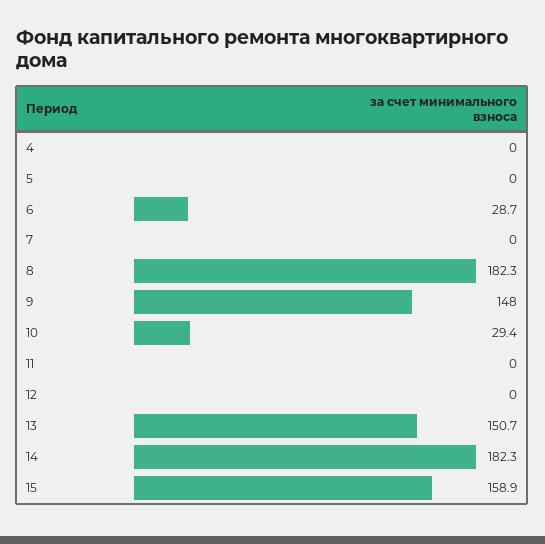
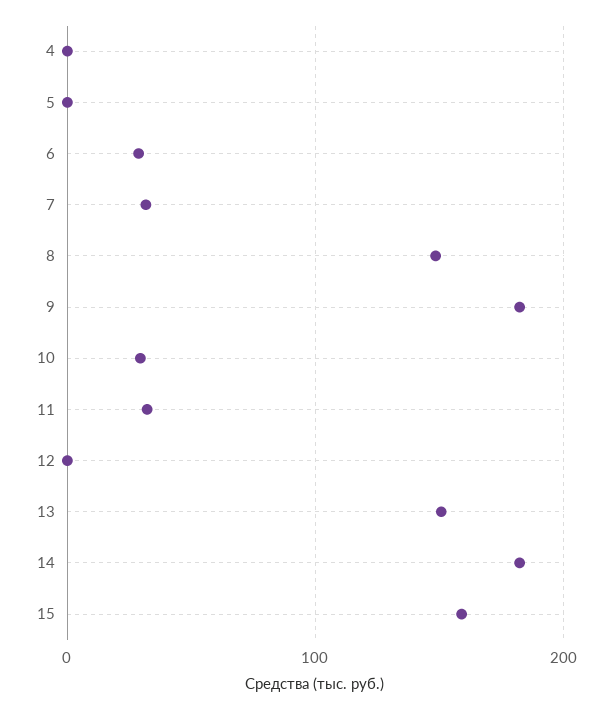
7: 0 -> 30
8: 182.3 -> 150
9: 148 -> 180
11: 0 -> 30

